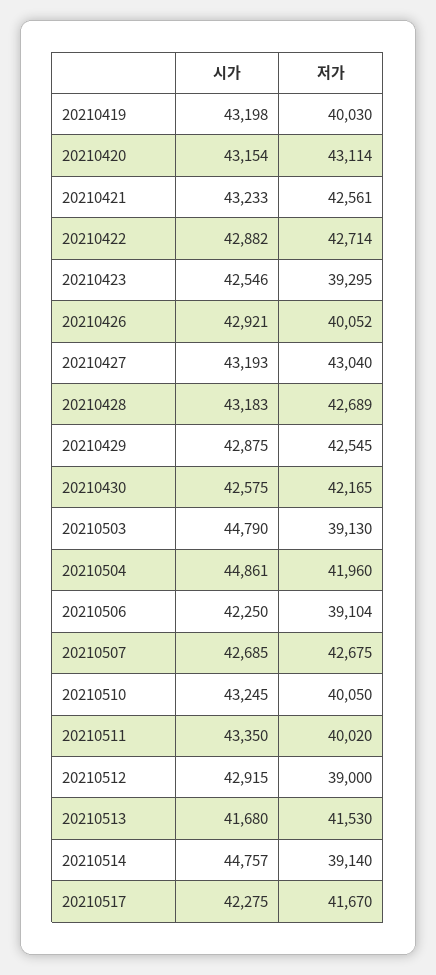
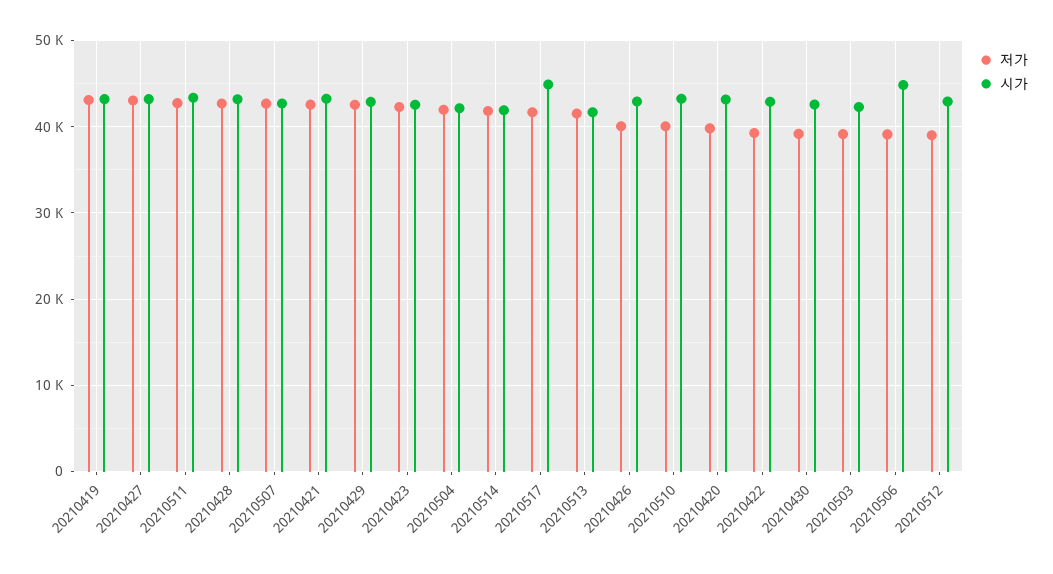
저가, 20210419: 40030 -> 43000
저가, 20210420: 43114 -> 40000
저가, 20210422: 42714 -> 39000
저가, 20210423: 39295 -> 42000
저가, 20210430: 42165 -> 39000
시가, 20210503: 44790 -> 42000
시가, 20210504: 44861 -> 42000
시가, 20210506: 42250 -> 45000
저가, 20210511: 40020 -> 43000
시가, 20210514: 44757 -> 42000
저가, 20210514: 39140 -> 42000
시가, 20210517: 42275 -> 45000

